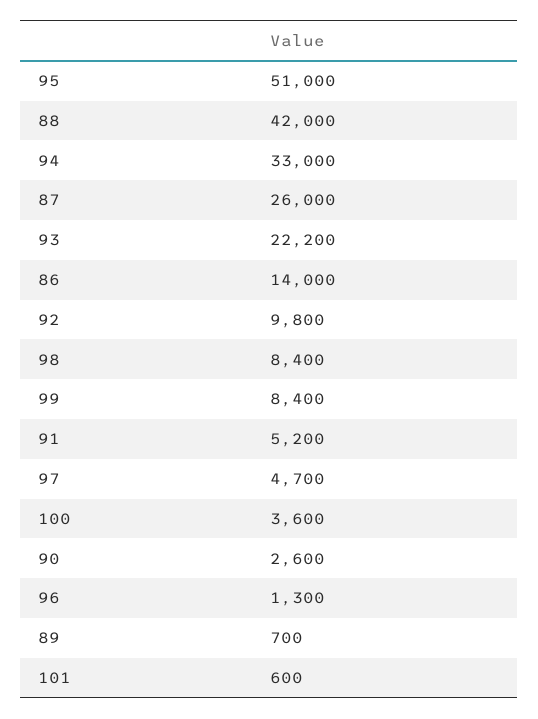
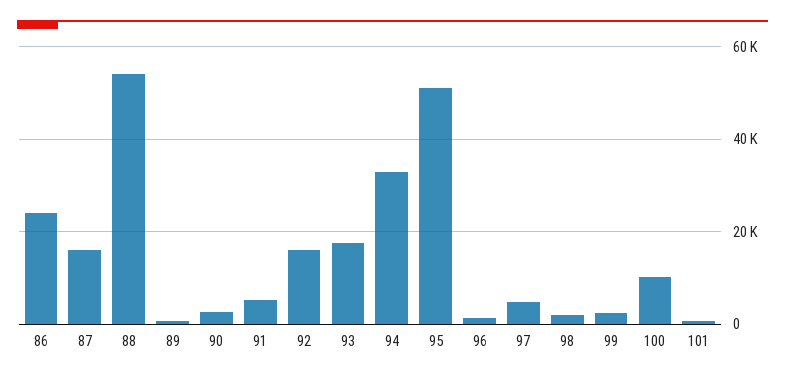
88: 42000 -> 54000
87: 26000 -> 16000
93: 22200 -> 18000
86: 14000 -> 24000
92: 9800 -> 16000
98: 8400 -> 2000
99: 8400 -> 2000
100: 3600 -> 10000

